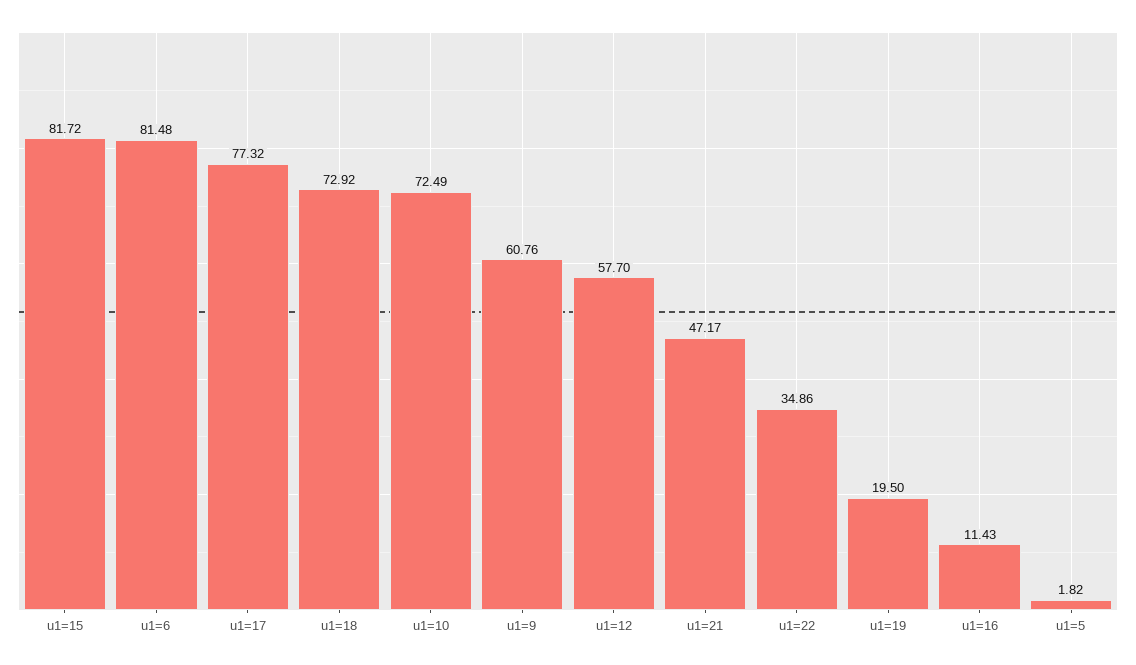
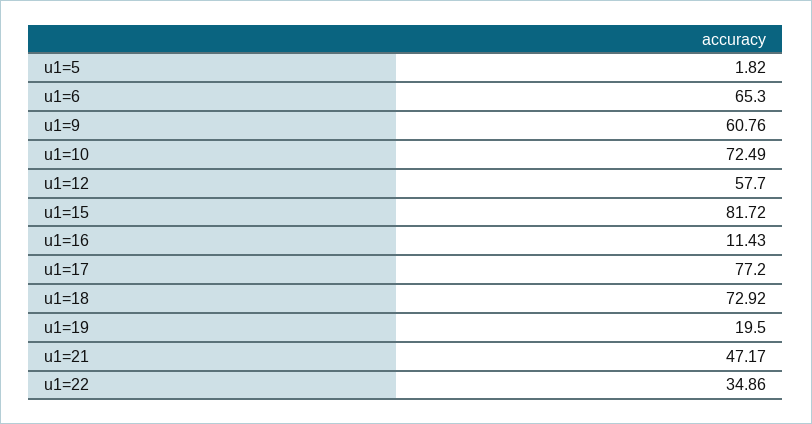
u1=6: 81.48 -> 65.3
u1=17: 77.32 -> 77.2

